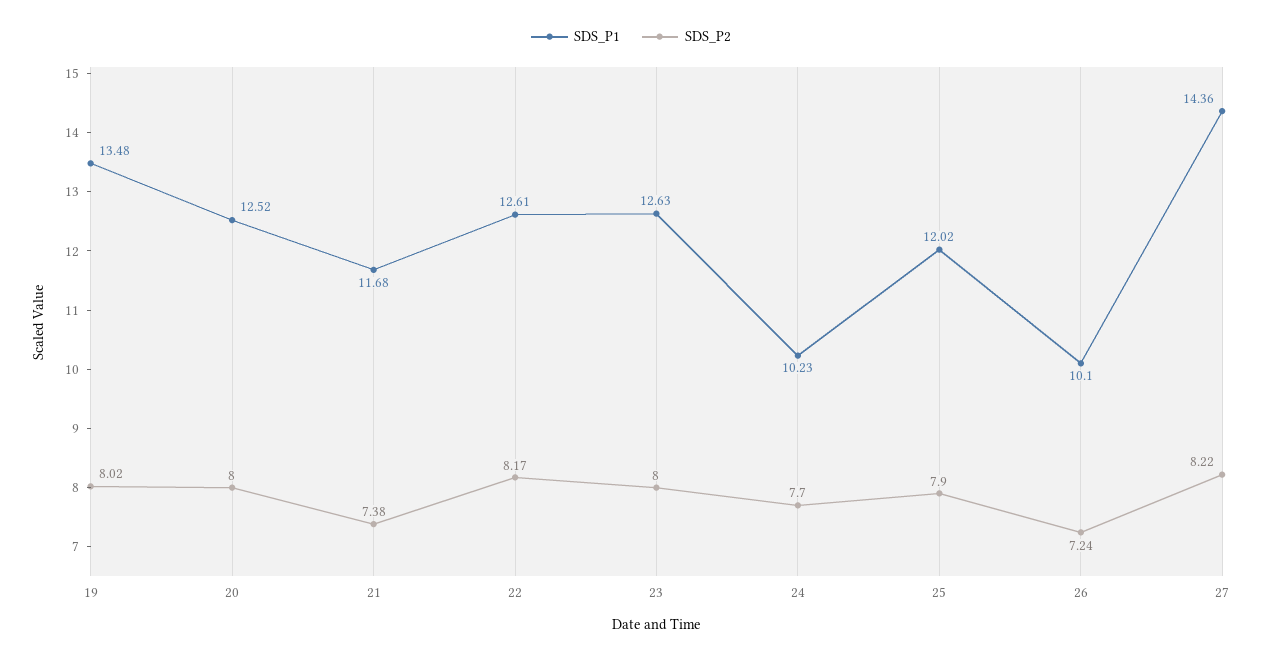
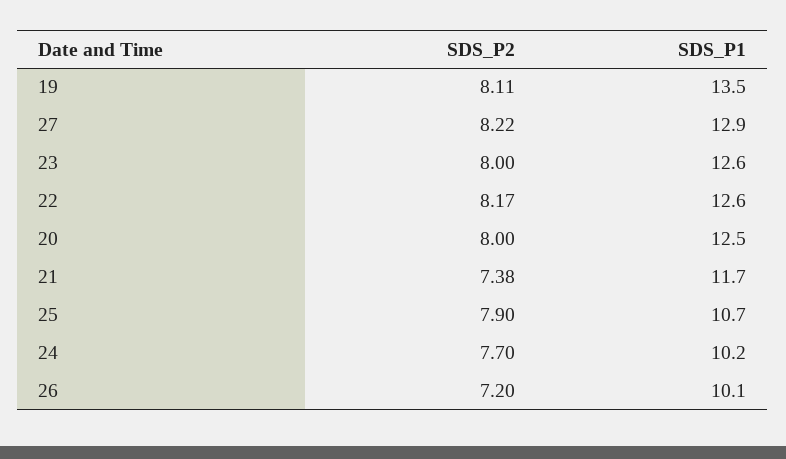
SDS_P2, 19: 8.02 -> 8.11
SDS_P1, 25: 12.02 -> 10.7
SDS_P2, 26: 7.24 -> 7.2
SDS_P1, 27: 14.36 -> 12.9

